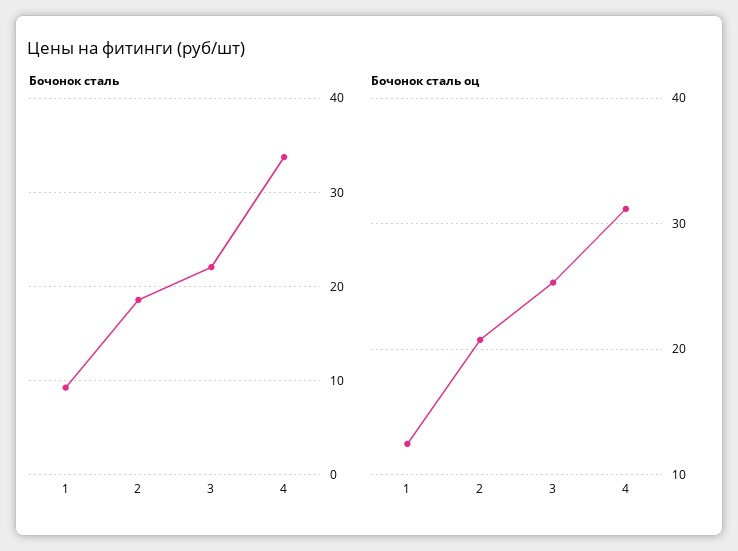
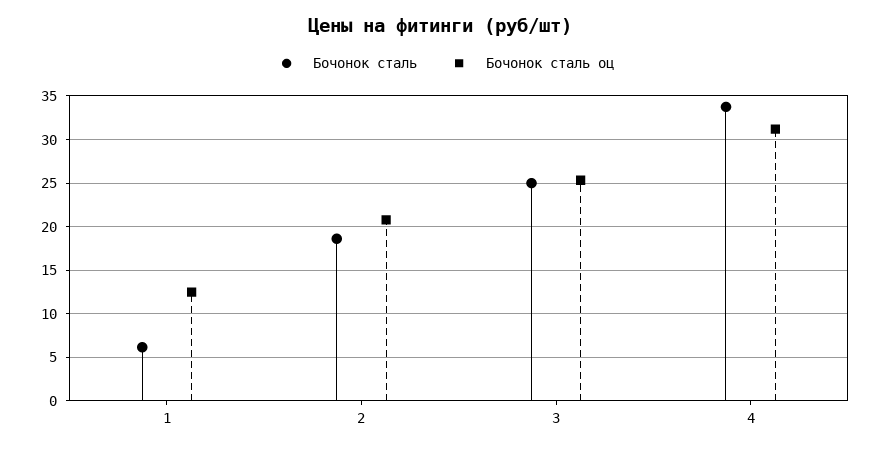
Бочонок сталь, 1: 9 -> 6
Бочонок сталь, 3: 22 -> 25

